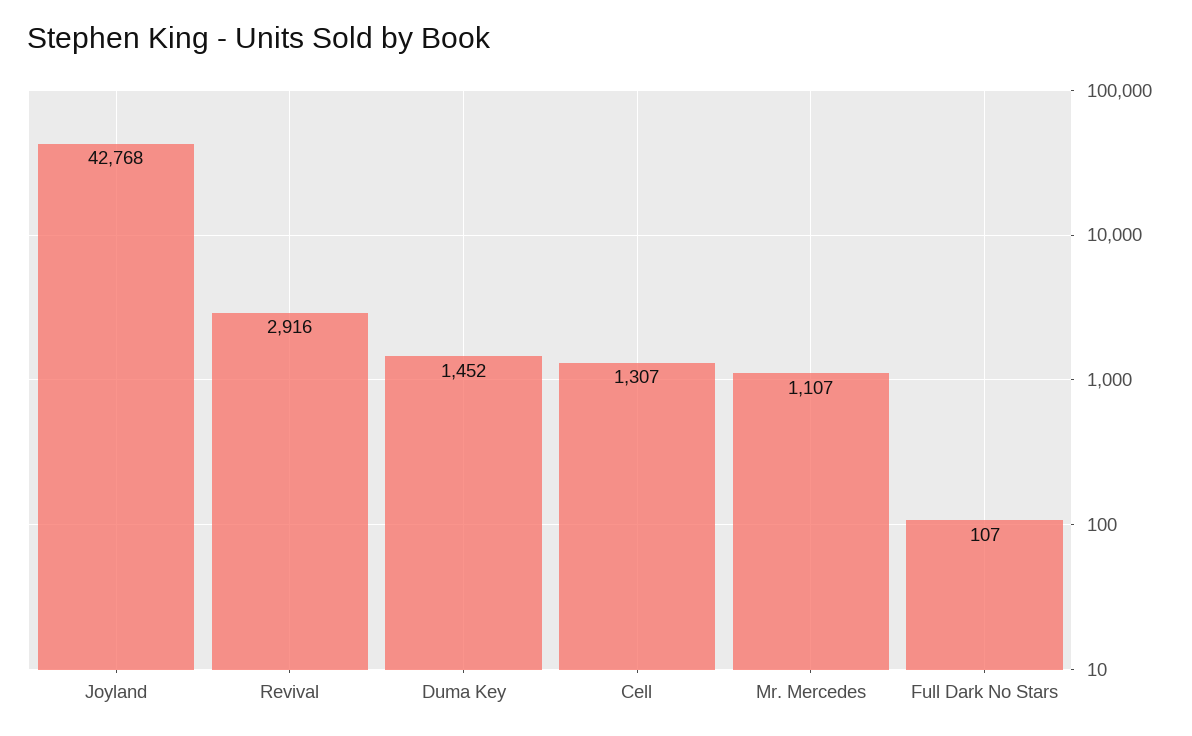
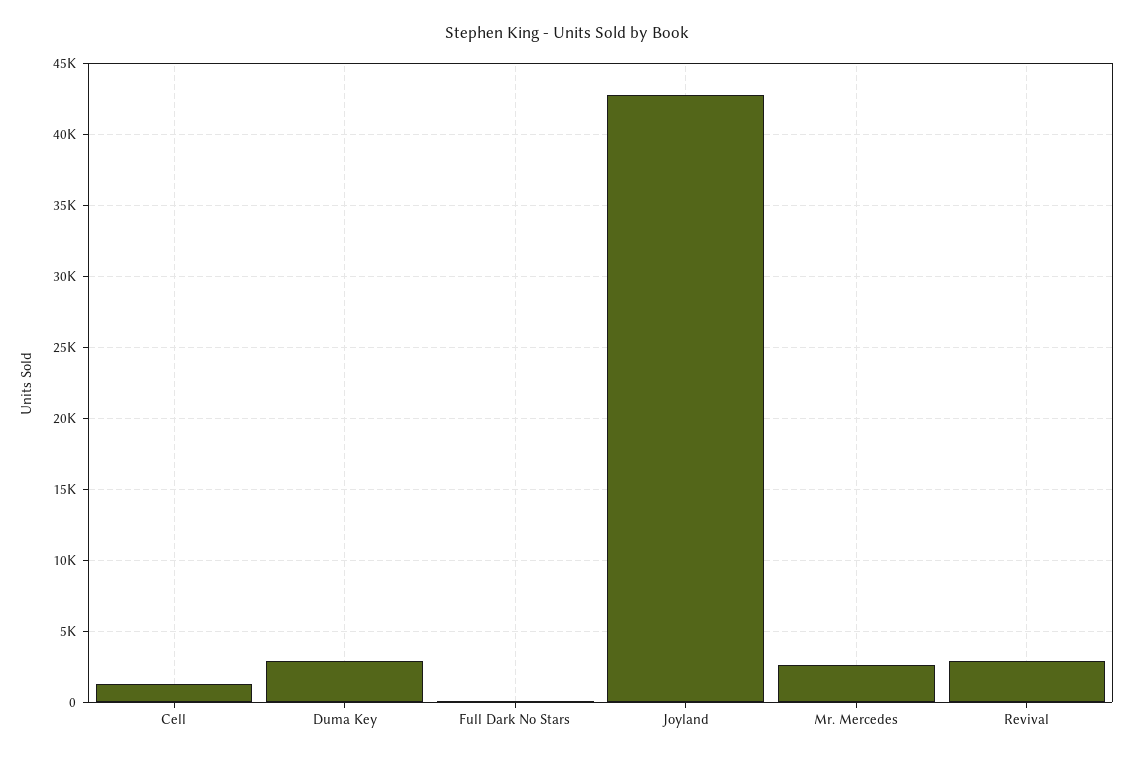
Duma Key: 1452 -> 3000
Mr. Mercedes: 1107 -> 2500

